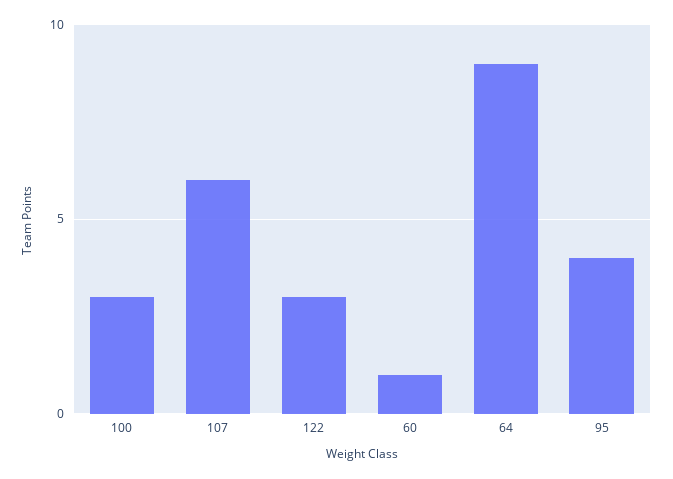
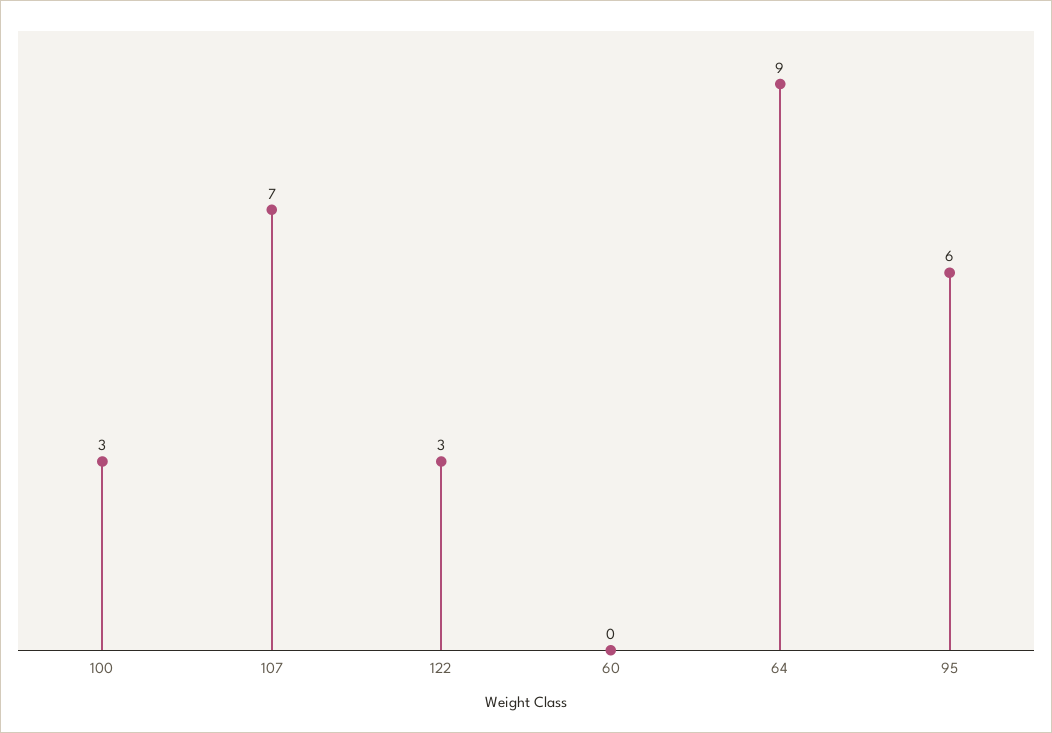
107: 6 -> 7
60: 1 -> 0
95: 4 -> 6

